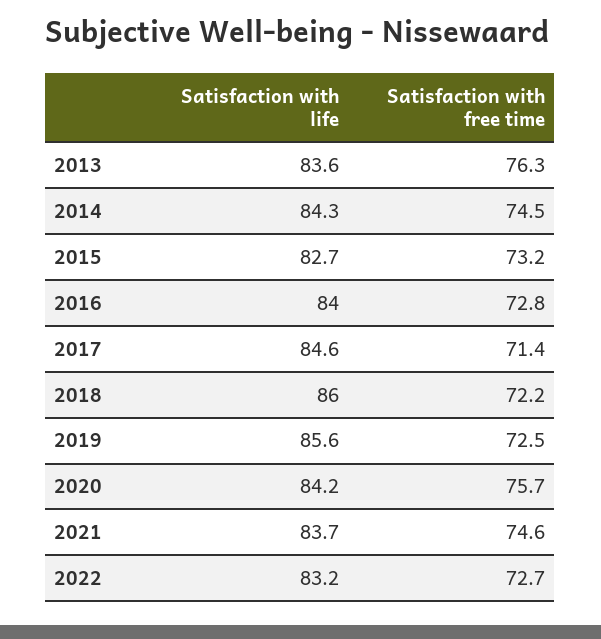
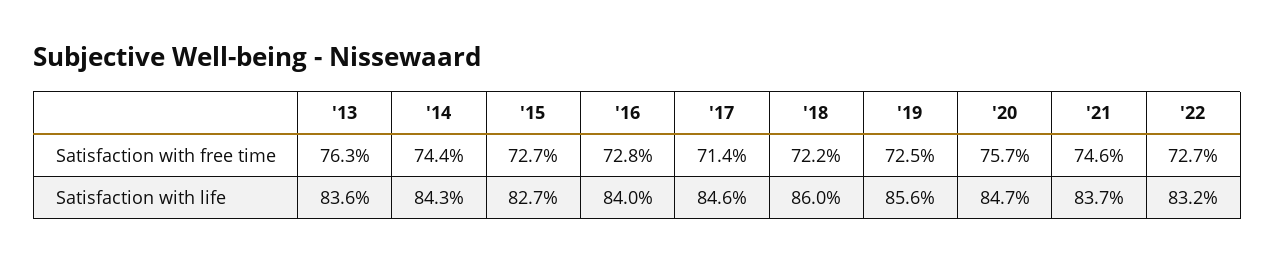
Satisfaction with free time, 2014: 74.5 -> 74.4
Satisfaction with free time, 2015: 73.2 -> 72.7
Satisfaction with life, 2020: 84.2 -> 84.7

